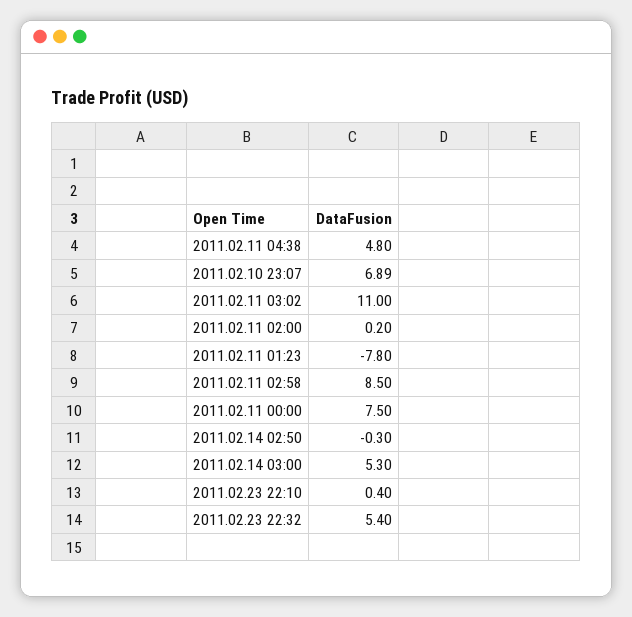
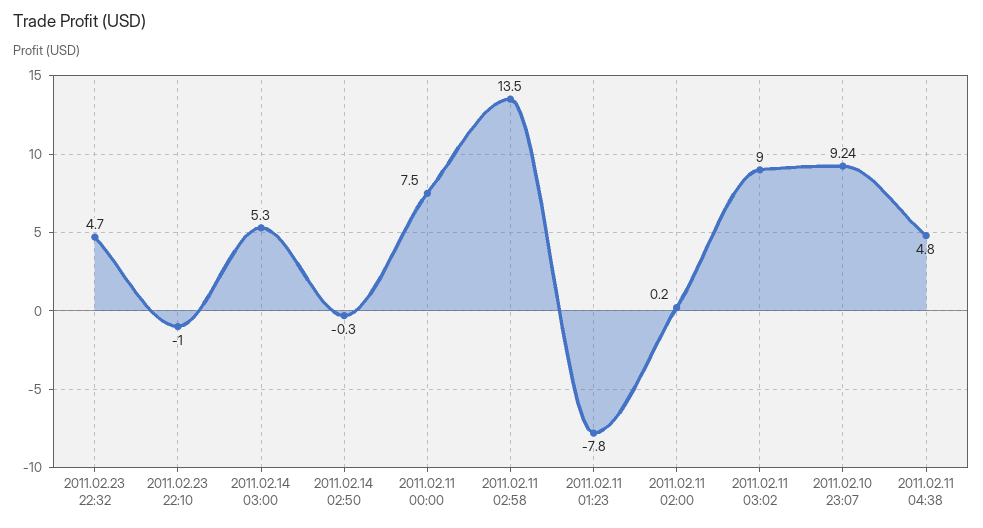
2011.02.10 23:07: 6.89 -> 9.24
2011.02.11 03:02: 11 -> 9
2011.02.11 02:58: 8.5 -> 13.5
2011.02.23 22:10: 0.4 -> -1
2011.02.23 22:32: 5.4 -> 4.7

